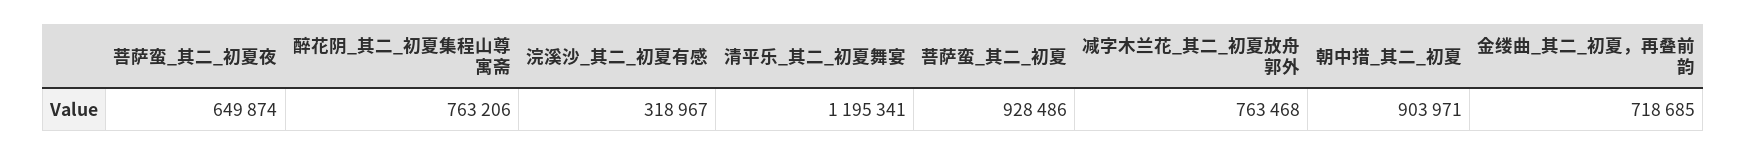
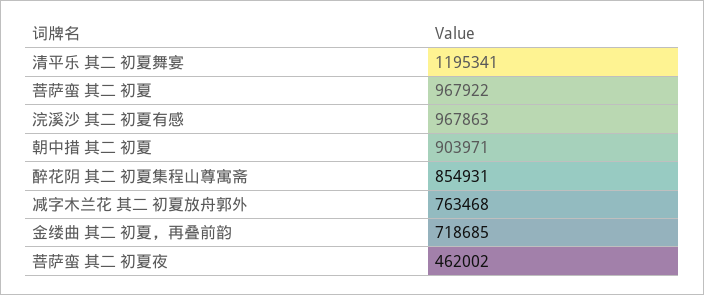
菩萨蛮_其二_初夏夜: 649874 -> 462002
醉花阴_其二_初夏集程山尊寓斋: 763206 -> 854931
浣溪沙_其二_初夏有感: 318967 -> 967863
菩萨蛮_其二_初夏: 928486 -> 967922

